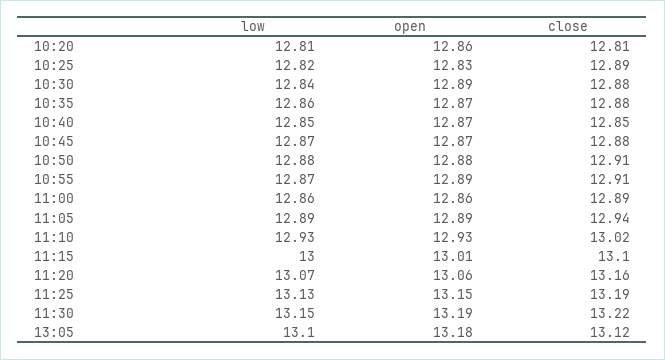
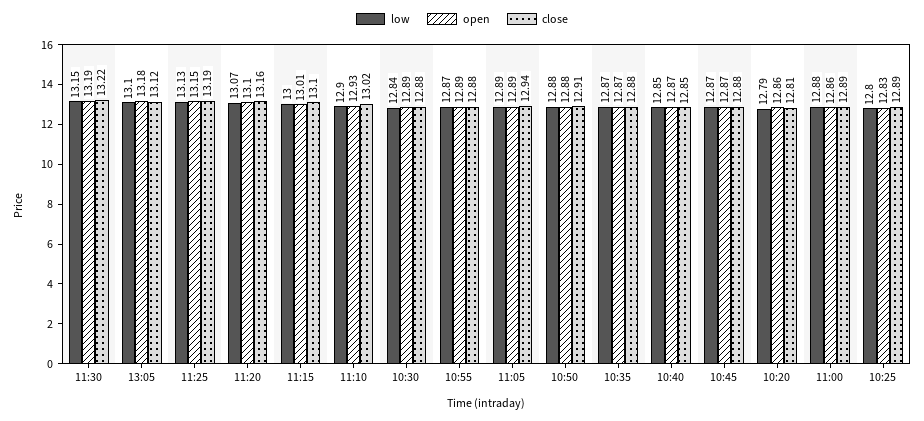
low, 10:20: 12.81 -> 12.79
low, 10:25: 12.82 -> 12.8
low, 10:35: 12.86 -> 12.87
close, 10:55: 12.91 -> 12.88
low, 11:00: 12.86 -> 12.88
low, 11:10: 12.93 -> 12.9
open, 11:20: 13.06 -> 13.1

